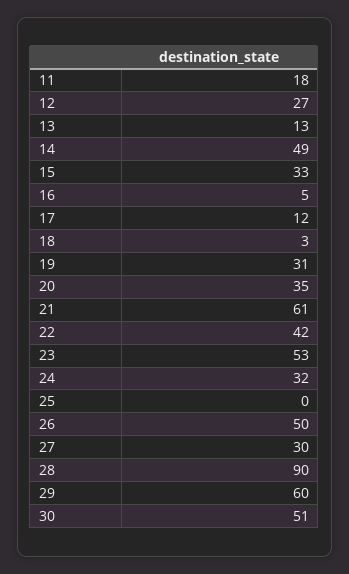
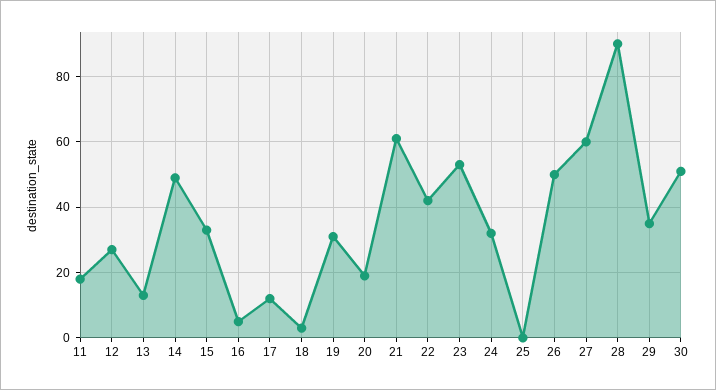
20: 35 -> 20
27: 30 -> 60
29: 60 -> 35

